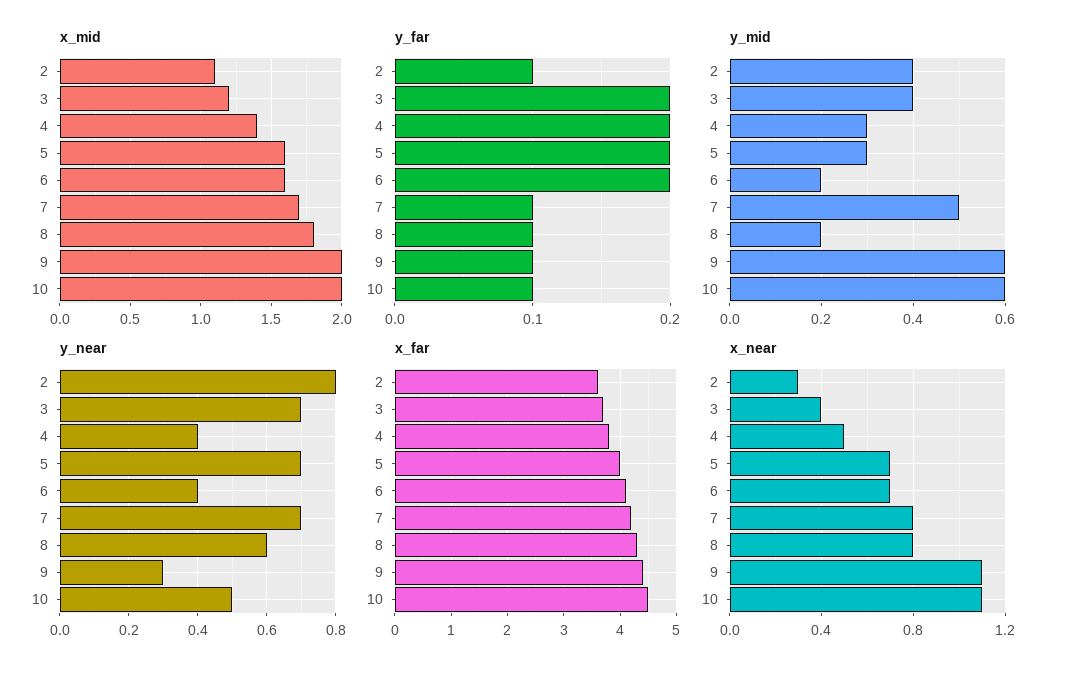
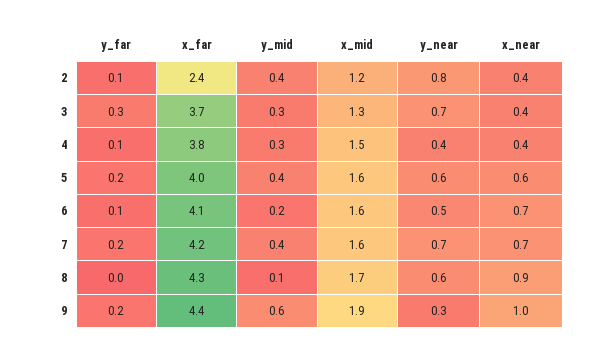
x_mid, 2: 1.1 -> 1.2
x_mid, 3: 1.2 -> 1.3
x_mid, 4: 1.4 -> 1.5
x_mid, 7: 1.7 -> 1.6
x_mid, 8: 1.8 -> 1.7
x_mid, 9: 2 -> 1.9
x_mid, 10: 2 -> none
y_far, 3: 0.2 -> 0.3
y_far, 4: 0.2 -> 0.1
y_far, 6: 0.2 -> 0.1
y_far, 7: 0.1 -> 0.2
y_far, 8: 0.1 -> 0
y_far, 9: 0.1 -> 0.2
y_far, 10: 0.1 -> none
y_mid, 3: 0.4 -> 0.3
y_mid, 5: 0.3 -> 0.4
y_mid, 7: 0.5 -> 0.4
y_mid, 8: 0.2 -> 0.1
y_mid, 10: 0.6 -> none
y_near, 5: 0.7 -> 0.6
y_near, 6: 0.4 -> 0.5
y_near, 10: 0.5 -> none
x_far, 2: 3.5 -> 2.4
x_far, 10: 4.5 -> none
x_near, 2: 0.3 -> 0.4
x_near, 4: 0.5 -> 0.4
x_near, 5: 0.7 -> 0.6
x_near, 7: 0.8 -> 0.7
x_near, 8: 0.8 -> 0.9
x_near, 9: 1.1 -> 1
x_near, 10: 1.1 -> none

